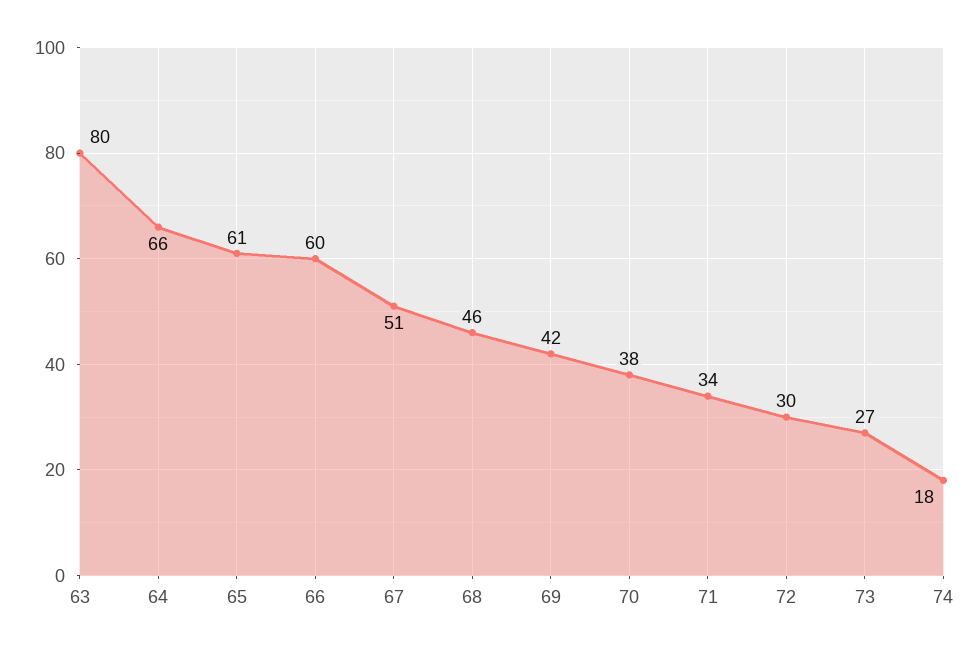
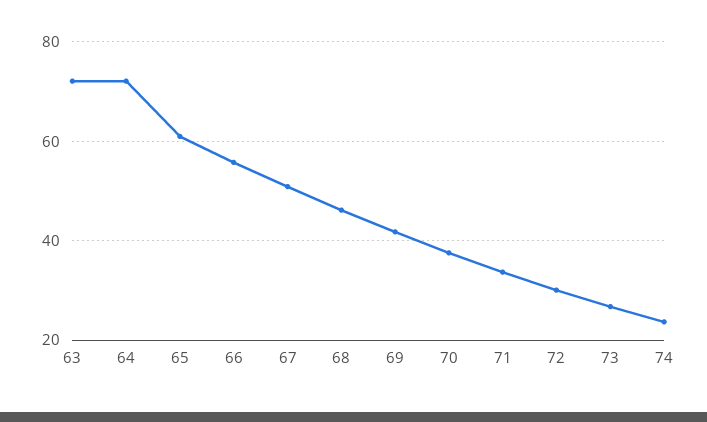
63: 80 -> 72
64: 66 -> 72
66: 60 -> 56
74: 18 -> 24

